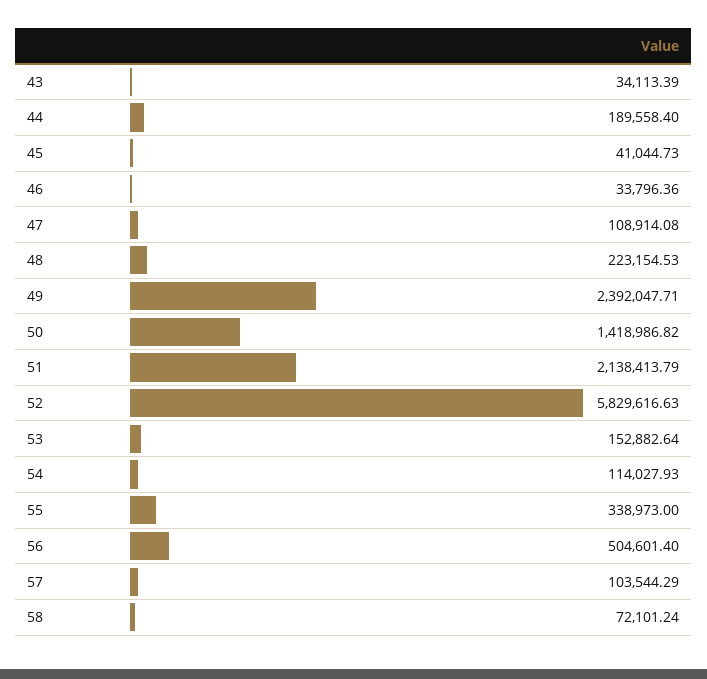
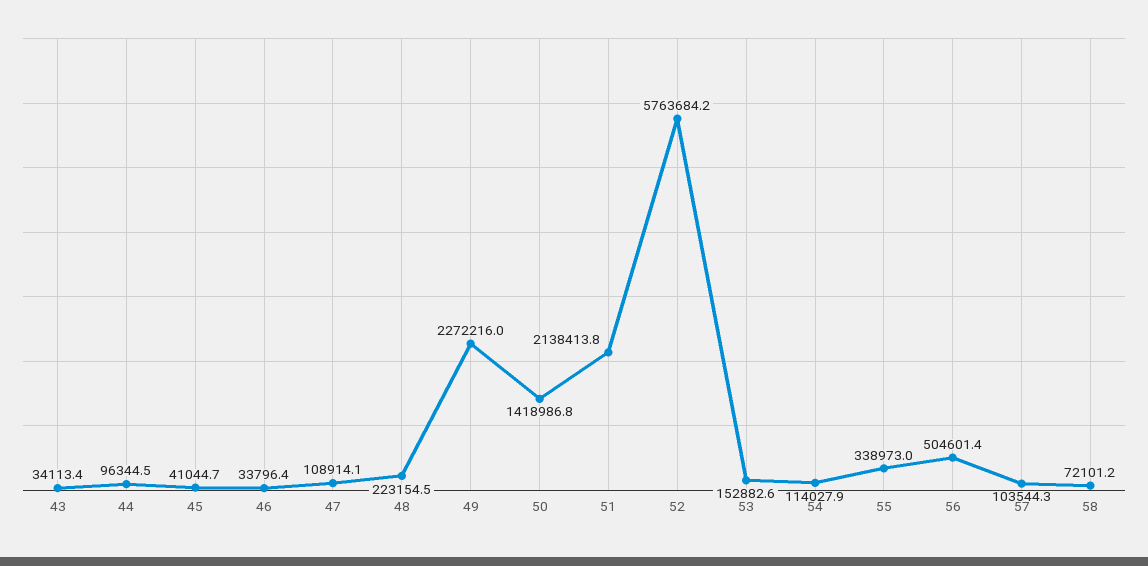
44: 189558.4 -> 96344.5
49: 2392047.71 -> 2272216
52: 5829616.63 -> 5763684.2

